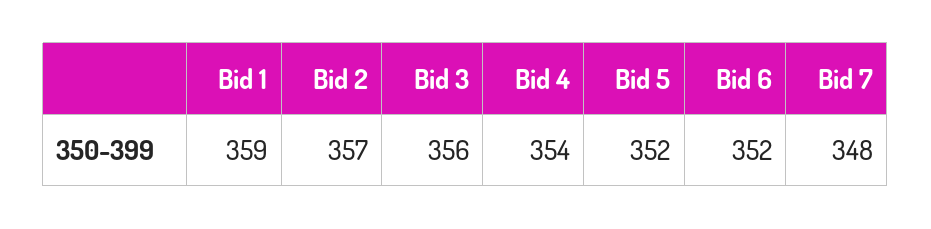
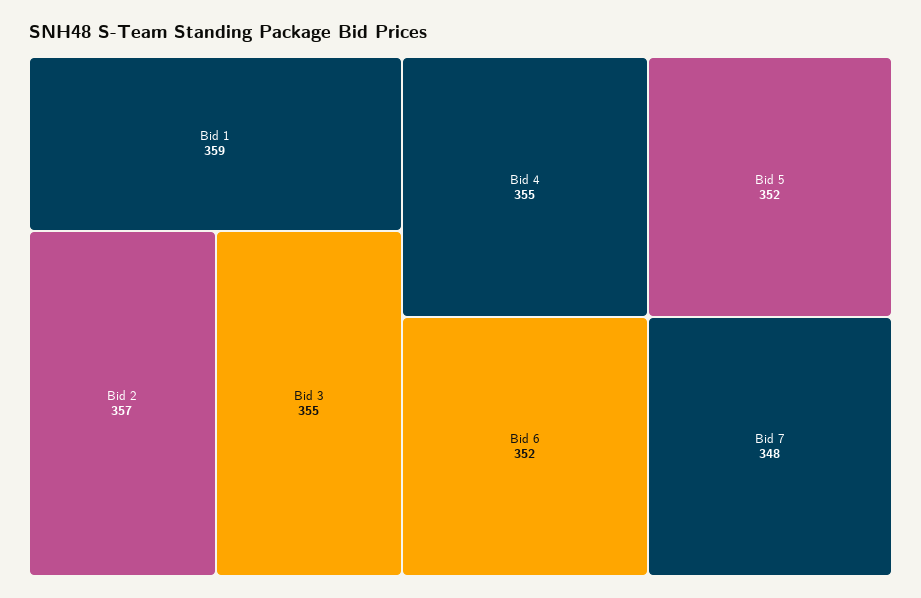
Bid 3: 356 -> 355
Bid 4: 354 -> 355

